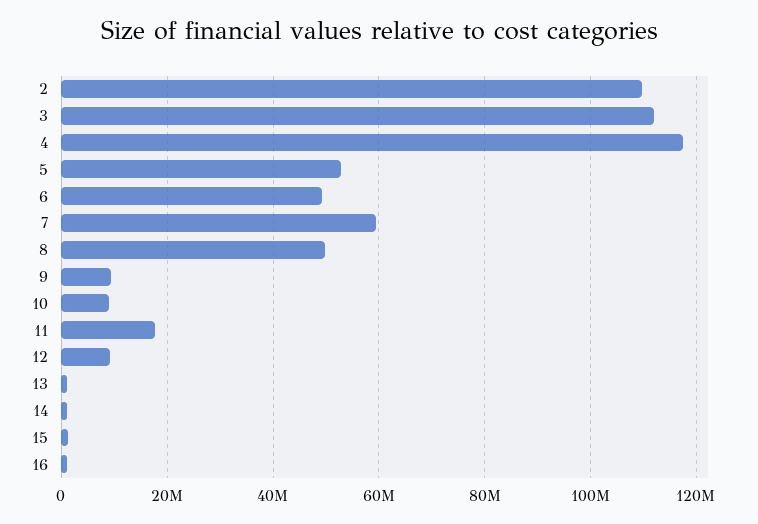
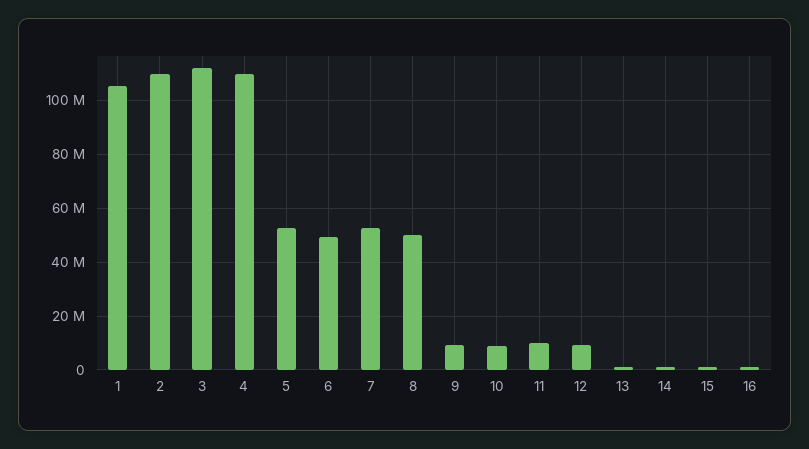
4: 118000000 -> 110000000
7: 60000000 -> 52500000
11: 18000000 -> 10000000
1: none -> 105000000

